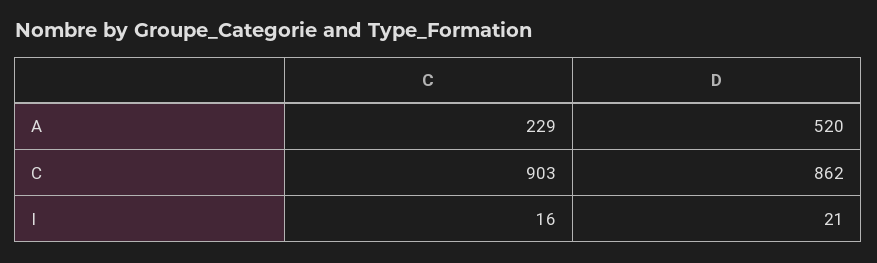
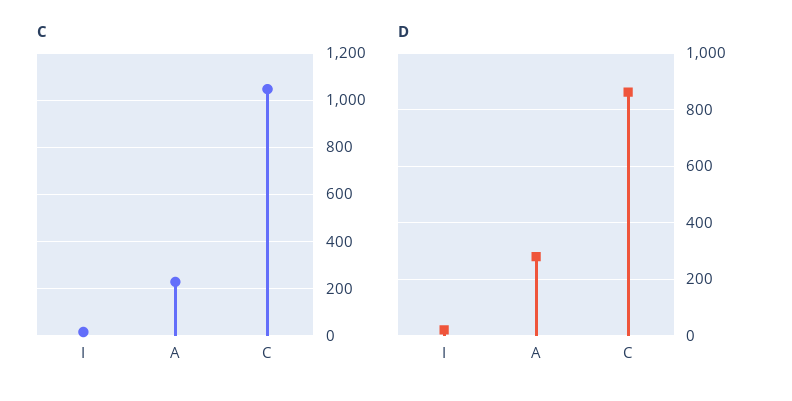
D, A: 520 -> 275
C, C: 903 -> 1050

